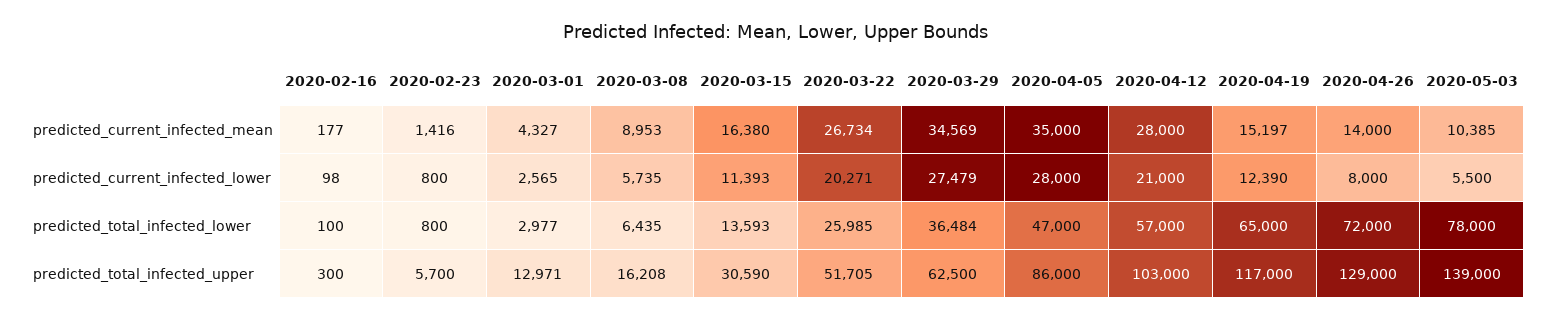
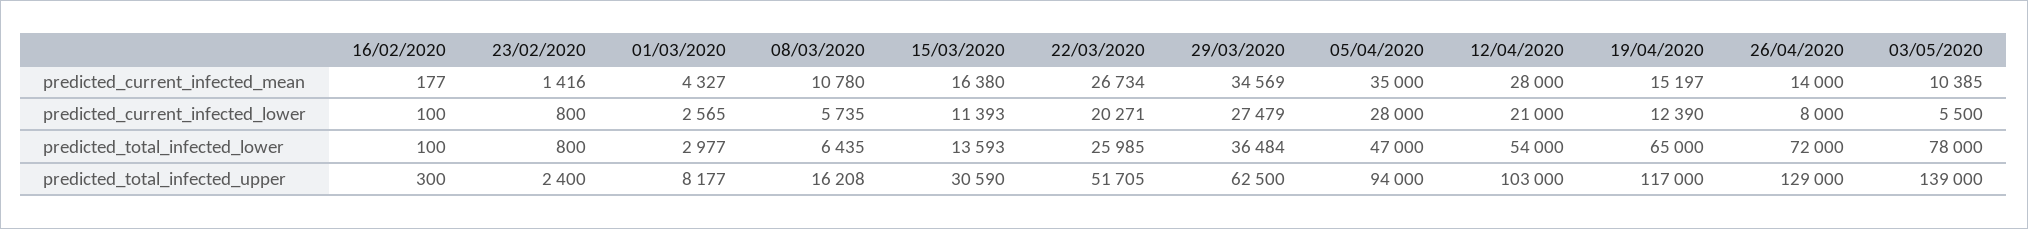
2020-03-08, predicted_current_infected_mean: 8953 -> 10780
2020-02-16, predicted_current_infected_lower: 98 -> 100
2020-04-12, predicted_total_infected_lower: 57000 -> 54000
2020-02-23, predicted_total_infected_upper: 5700 -> 2400
2020-03-01, predicted_total_infected_upper: 12971 -> 8177
2020-04-05, predicted_total_infected_upper: 86000 -> 94000

